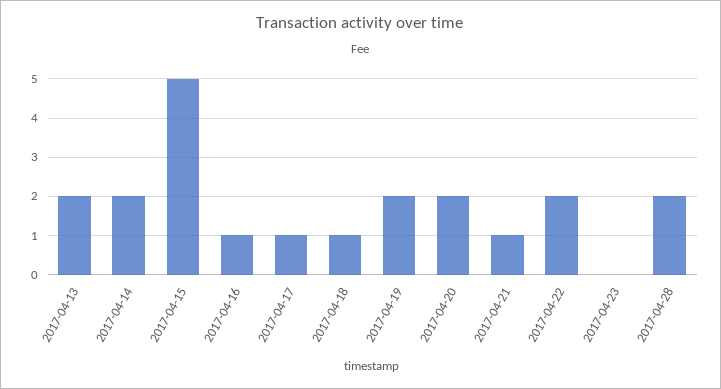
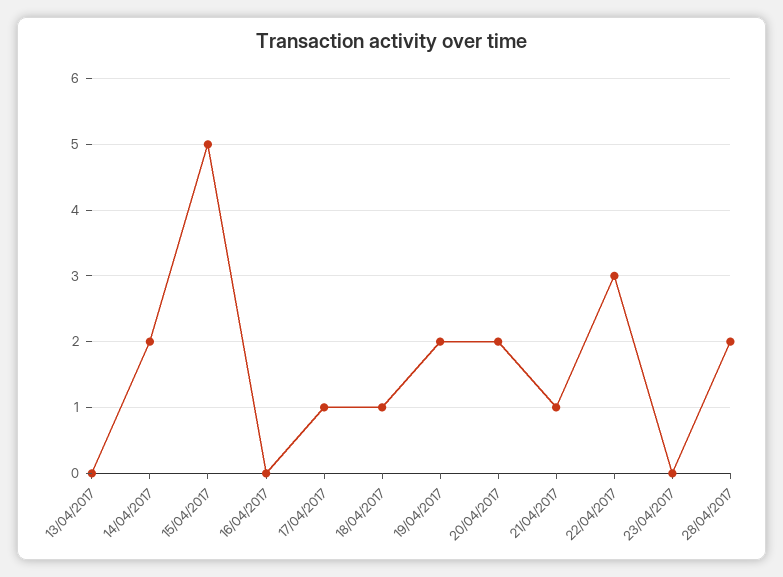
2017-04-13: 2 -> 0
2017-04-16: 1 -> 0
2017-04-22: 2 -> 3

